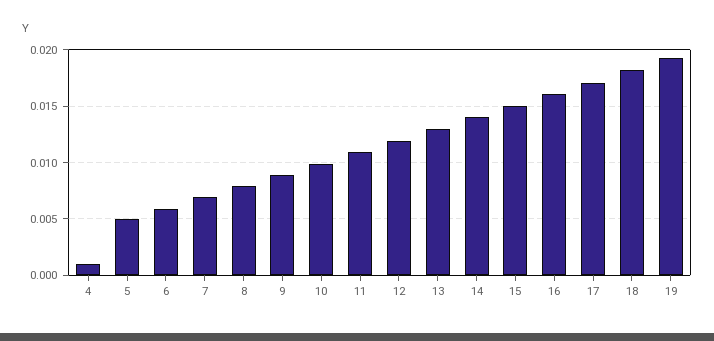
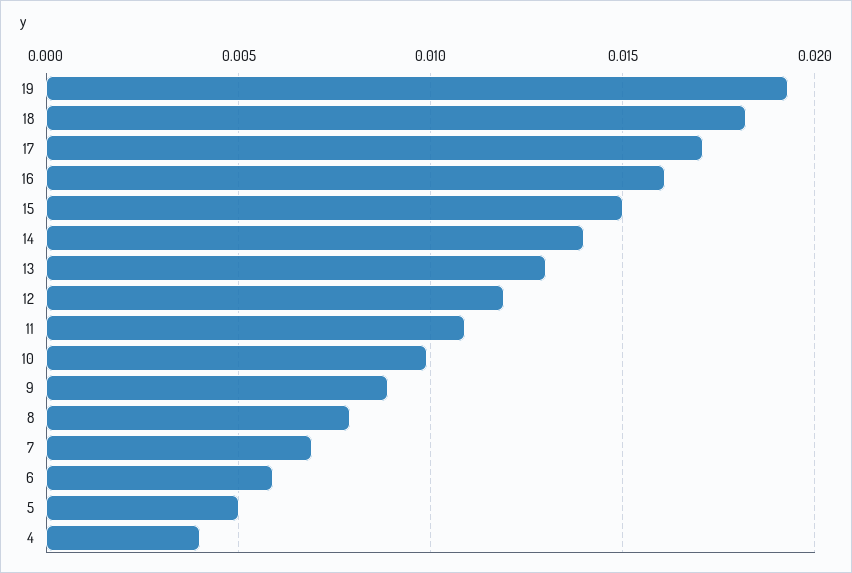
4: 0.001 -> 0.004

